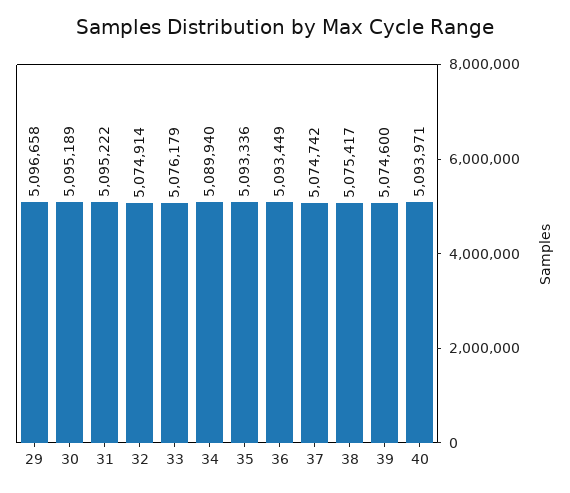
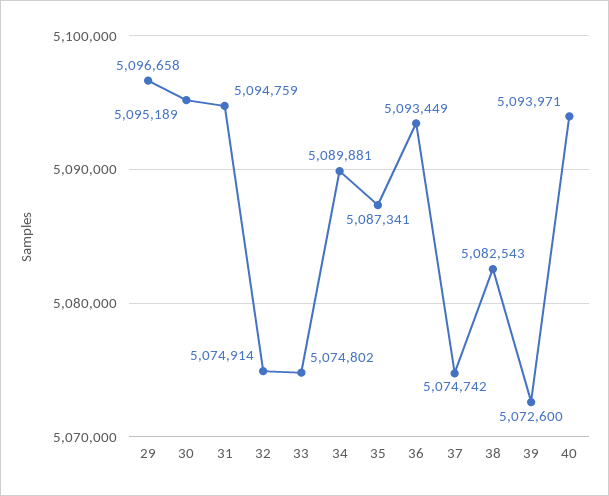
31: 5095222 -> 5094759
33: 5076179 -> 5074802
34: 5089940 -> 5089881
35: 5093336 -> 5087341
38: 5075417 -> 5082543
39: 5074600 -> 5072600

